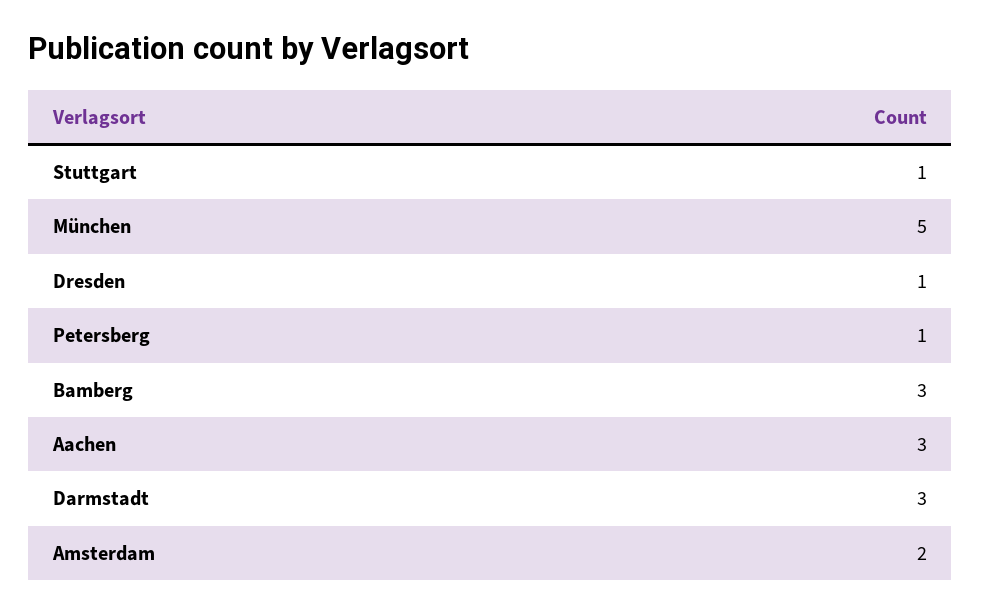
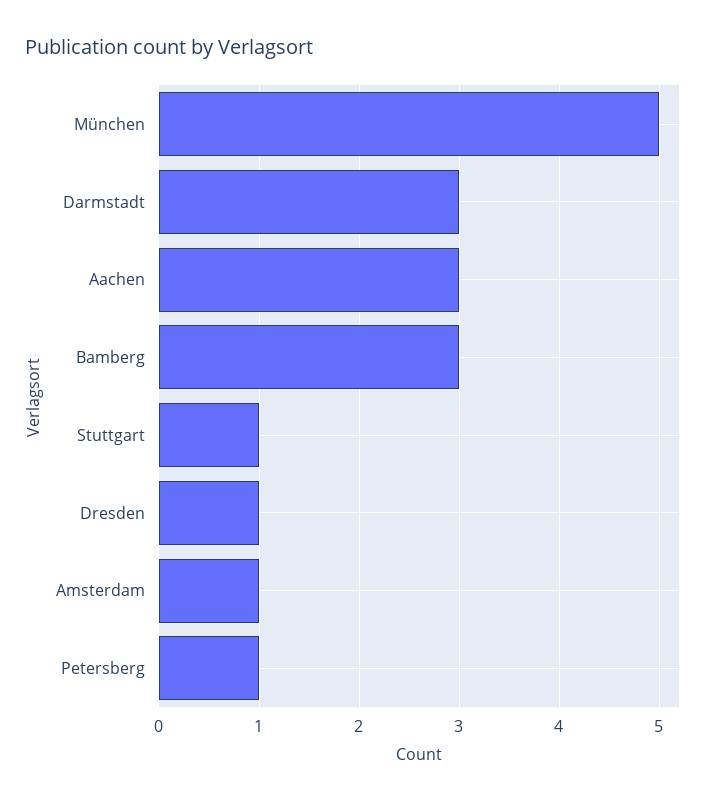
Amsterdam: 2 -> 1

